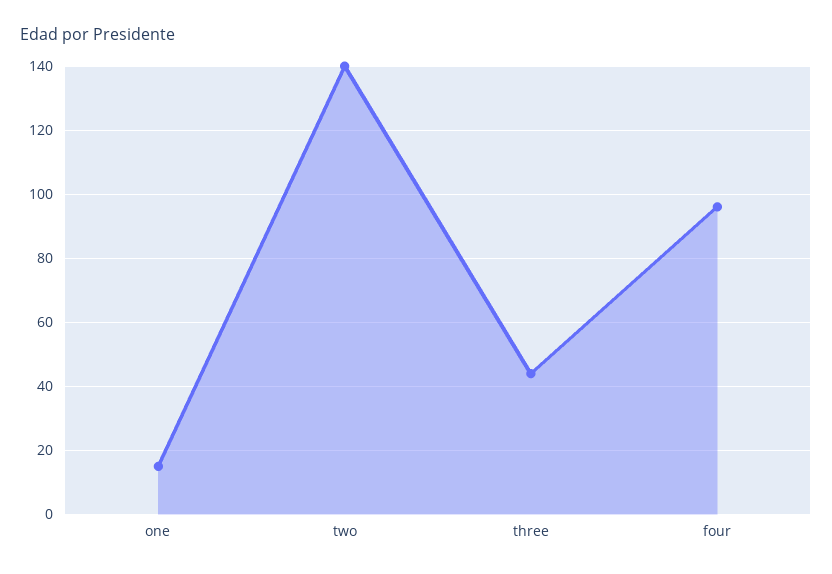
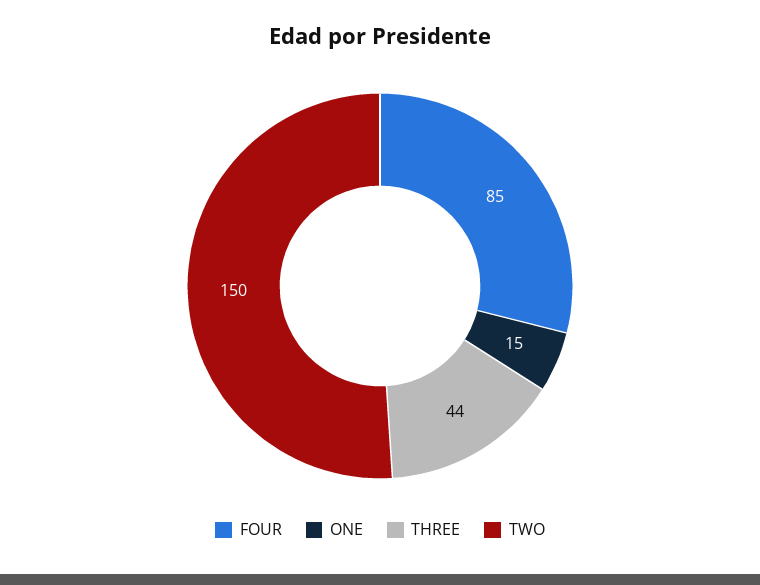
two: 140 -> 150
four: 95 -> 85

